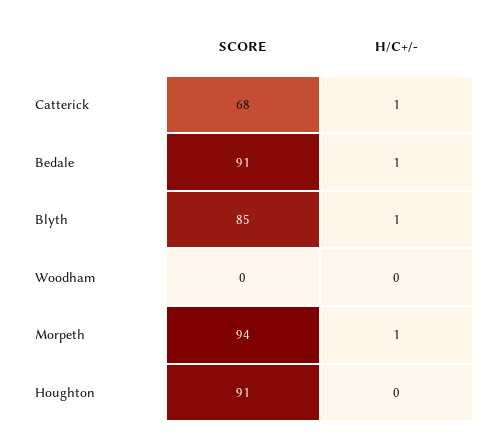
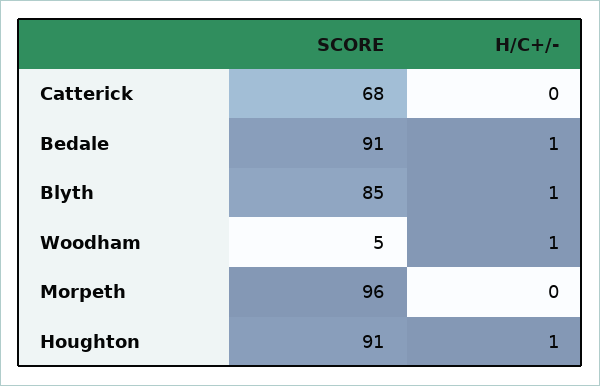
H/C+/-, Catterick: 1 -> 0
SCORE, Woodham: 0 -> 5
H/C+/-, Woodham: 0 -> 1
SCORE, Morpeth: 94 -> 96
H/C+/-, Morpeth: 1 -> 0
H/C+/-, Houghton: 0 -> 1

